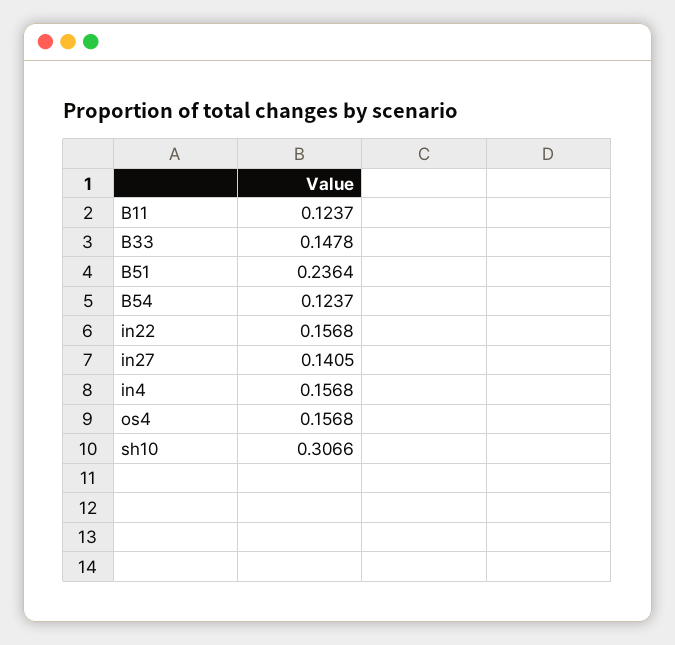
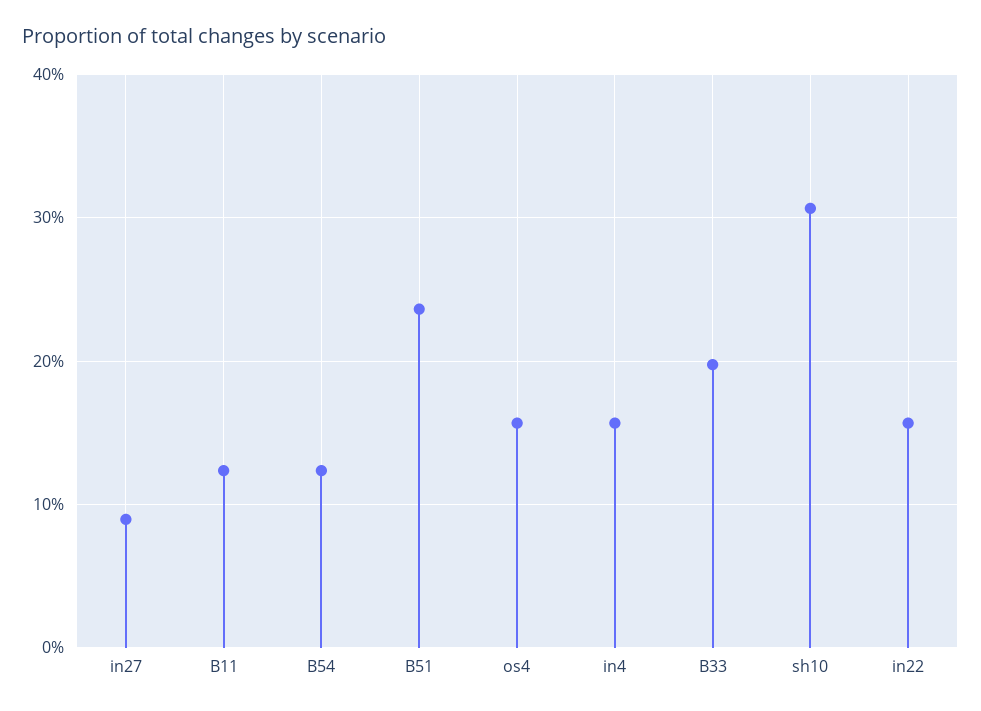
B33: 0.1478 -> 0.2
in27: 0.1405 -> 0.09

